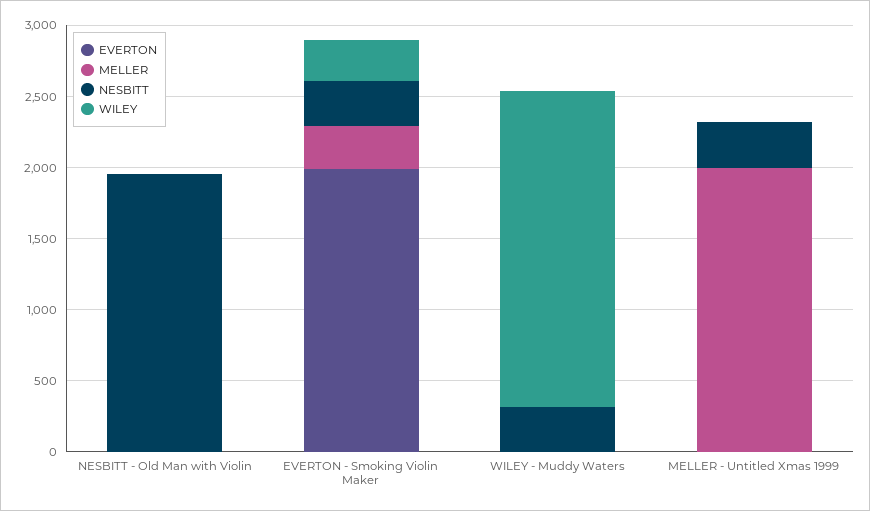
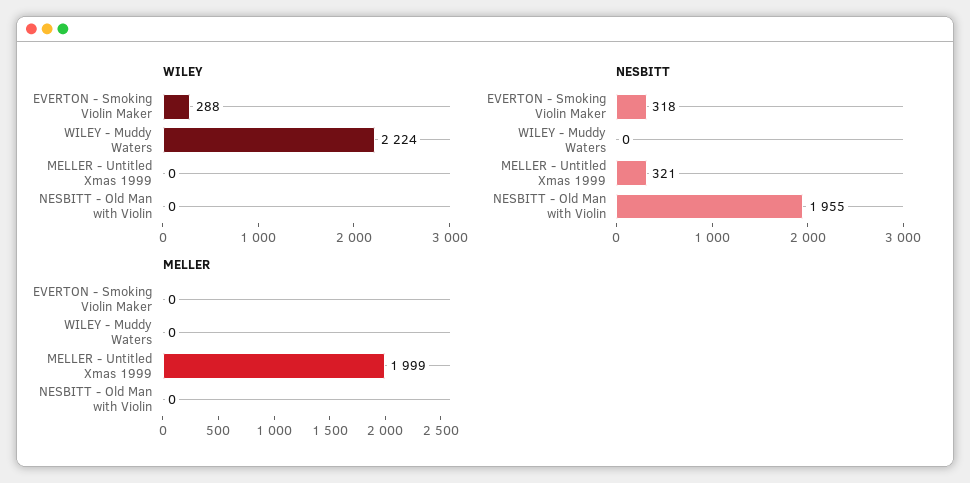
EVERTON, NESBITT - Old Man with Violin: 0 -> none
EVERTON, EVERTON - Smoking Violin Maker: 2000 -> none
MELLER, EVERTON - Smoking Violin Maker: 300 -> 0
EVERTON, WILEY - Muddy Waters: 0 -> none
NESBITT, WILEY - Muddy Waters: 300 -> 0
EVERTON, MELLER - Untitled Xmas 1999: 0 -> none

